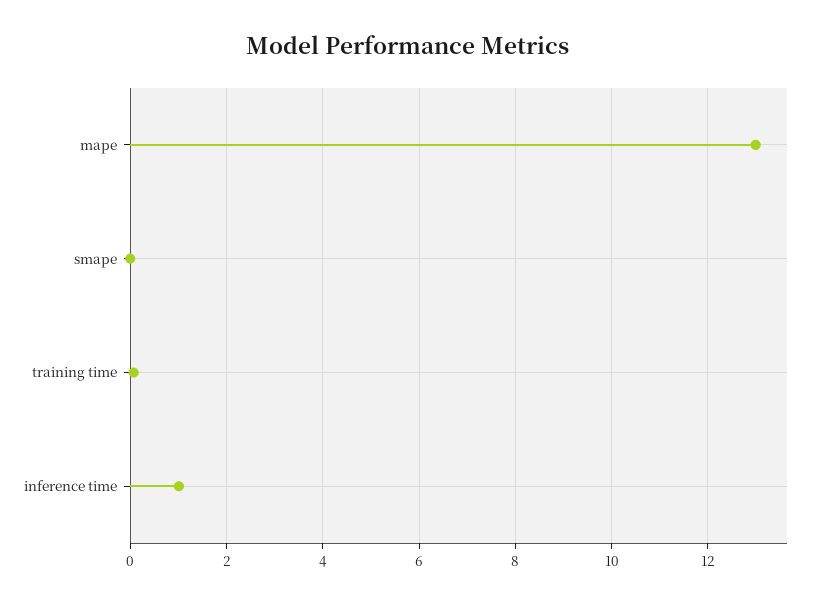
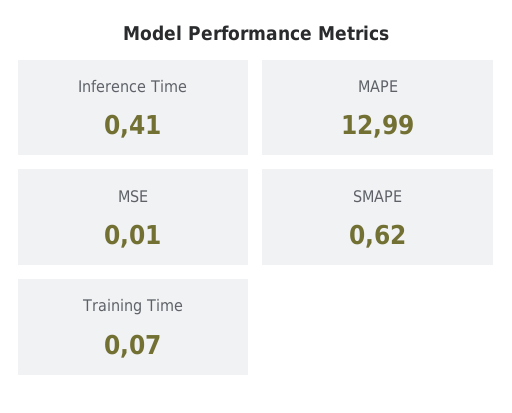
smape: 0 -> 0.62
inference time: 1 -> 0.41
MSE: none -> 0.01

